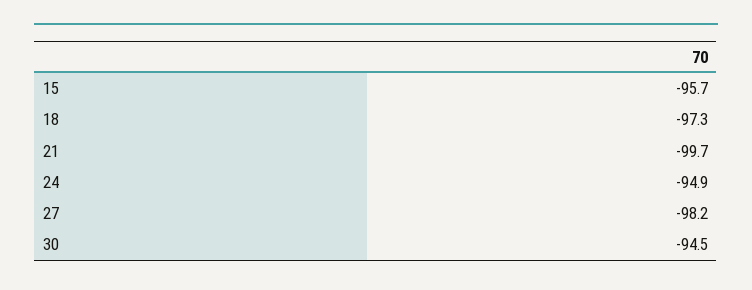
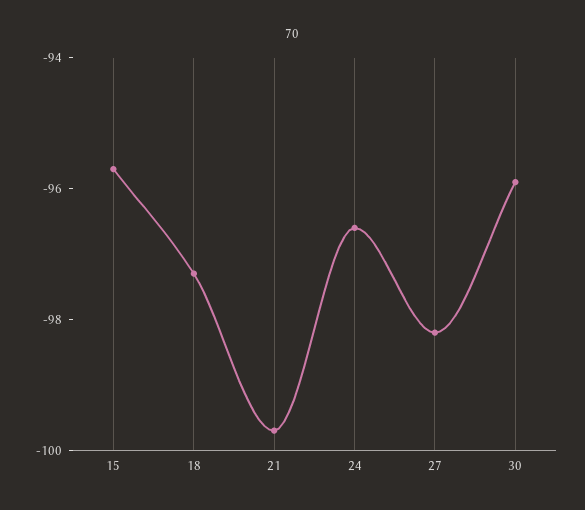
24: -94.9 -> -96.5
30: -94.5 -> -96

